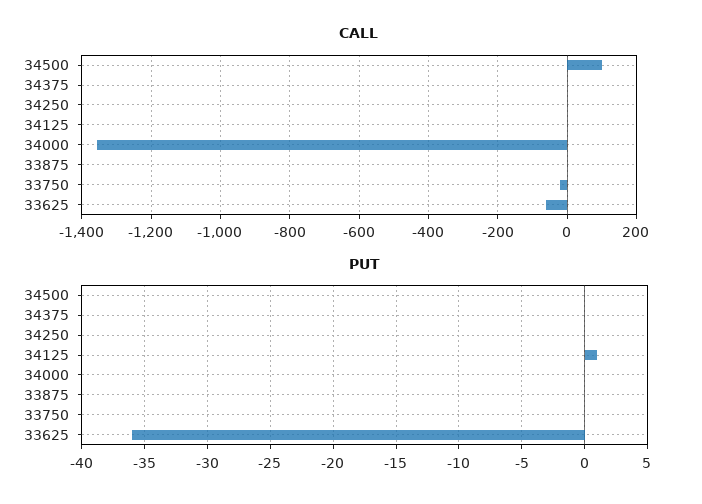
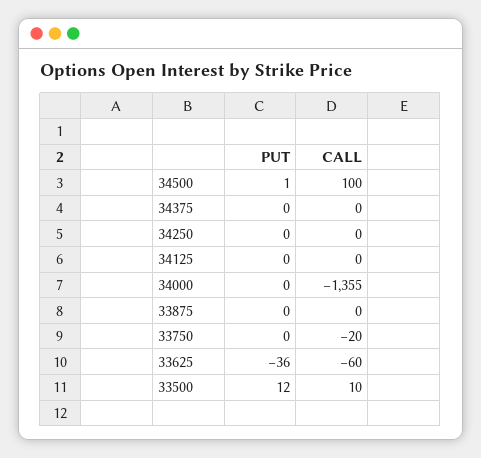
PUT, 34500: 0 -> 1
PUT, 34125: 1 -> 0
PUT, 33500: none -> 12
CALL, 33500: none -> 10

